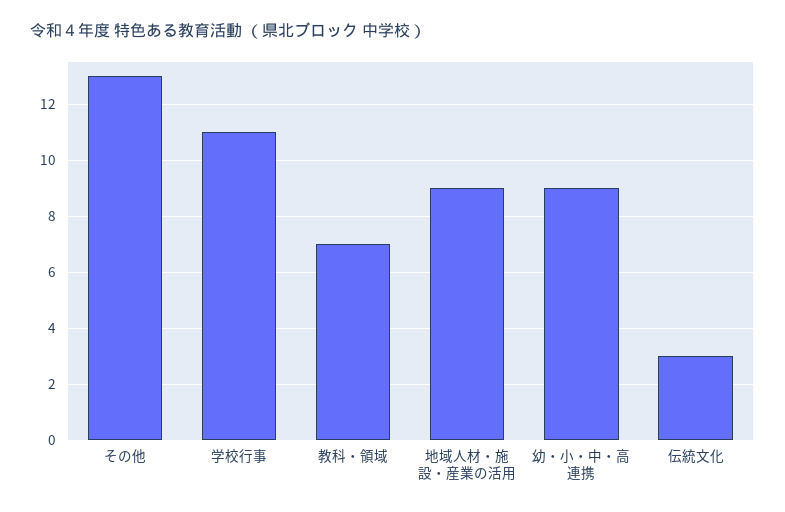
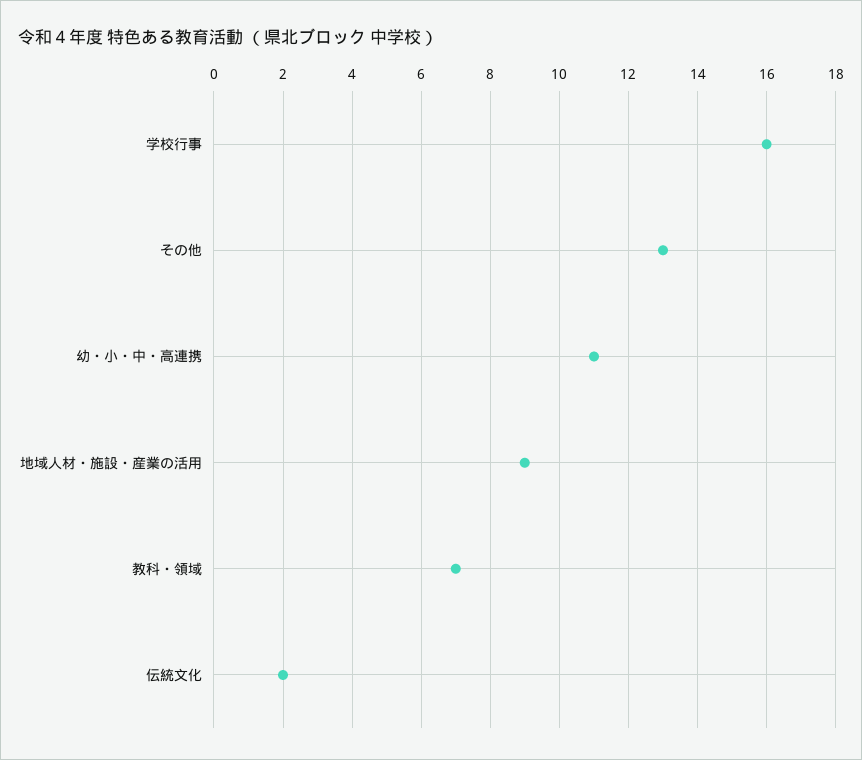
学校行事: 11 -> 16
幼・小・中・高連携: 9 -> 11
伝統文化: 3 -> 2

